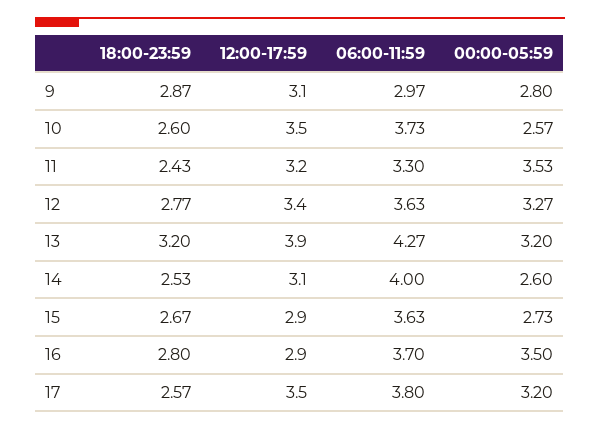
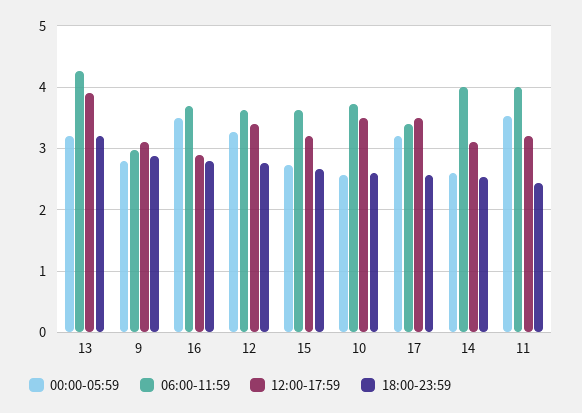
06:00-11:59, 11: 3.3 -> 4
12:00-17:59, 15: 2.9 -> 3.2
06:00-11:59, 17: 3.8 -> 3.4

